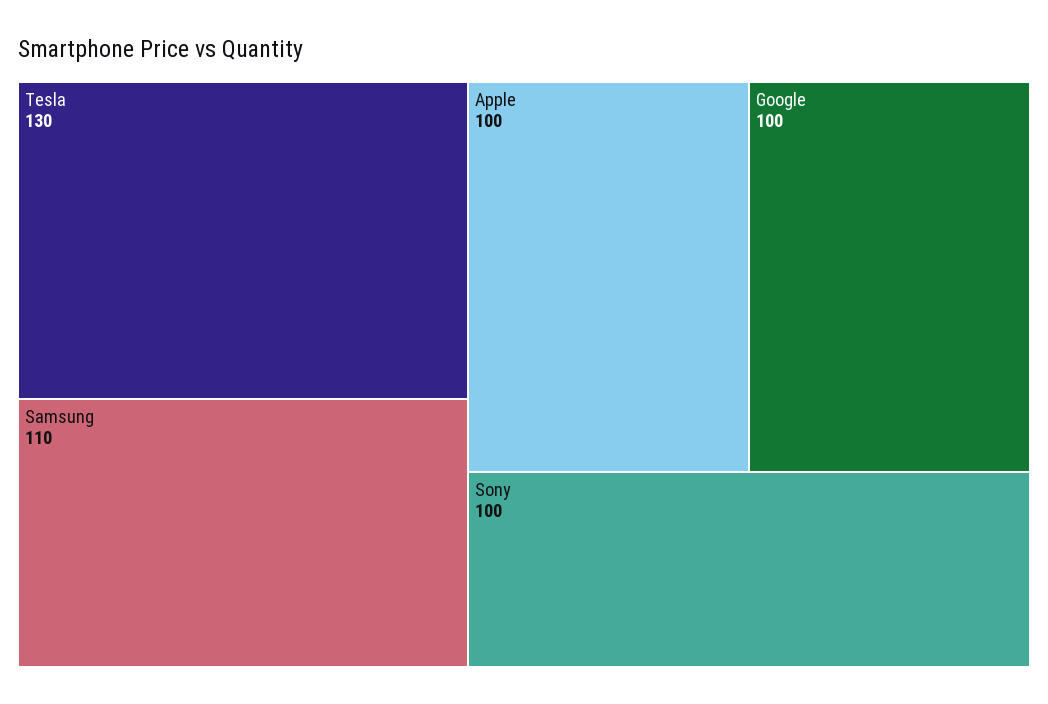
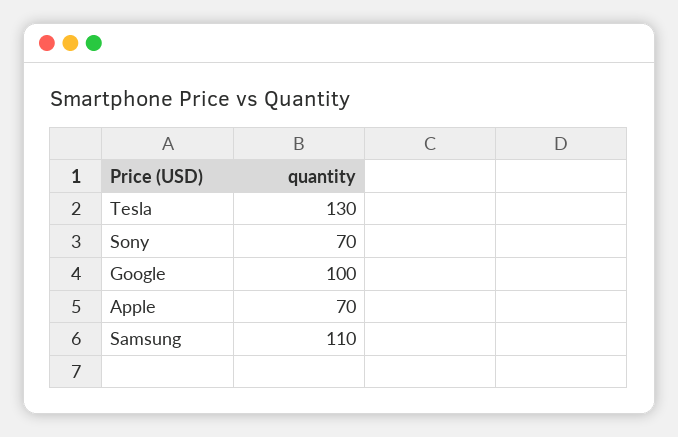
Apple: 100 -> 70
Sony: 100 -> 70

